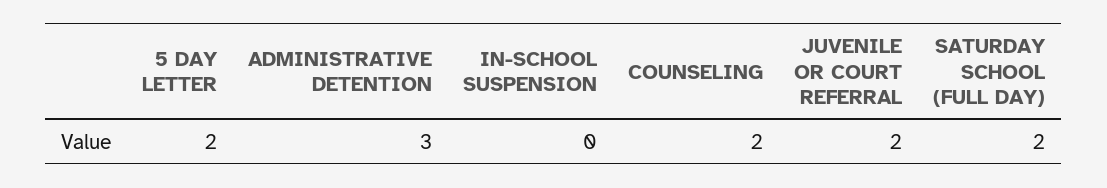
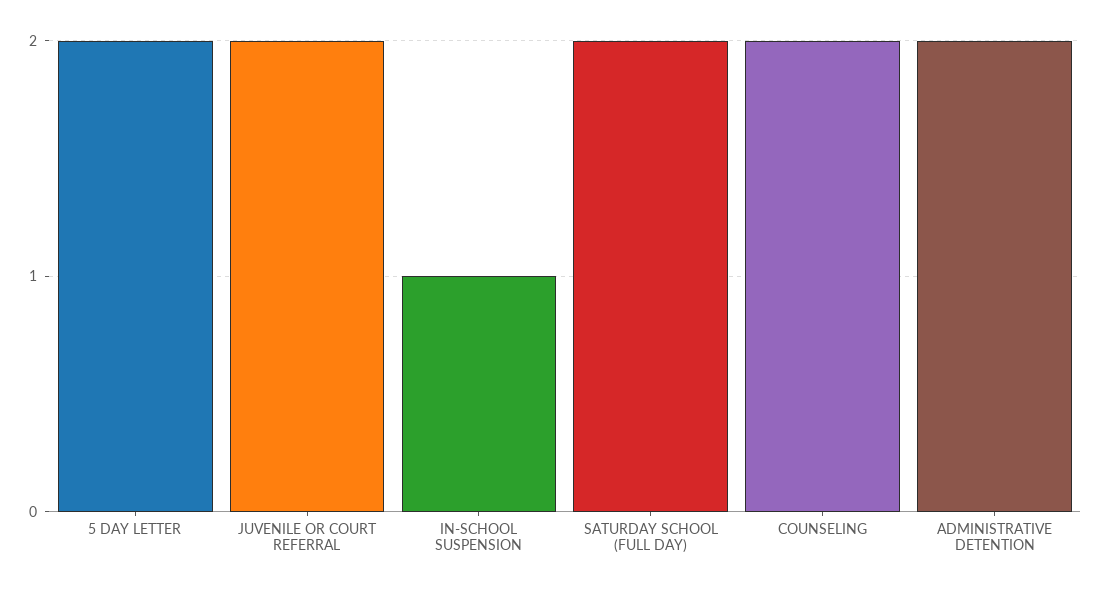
ADMINISTRATIVE DETENTION: 3 -> 2
IN-SCHOOL SUSPENSION: 0 -> 1

